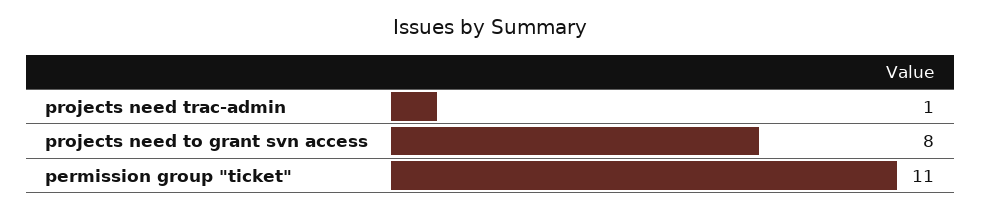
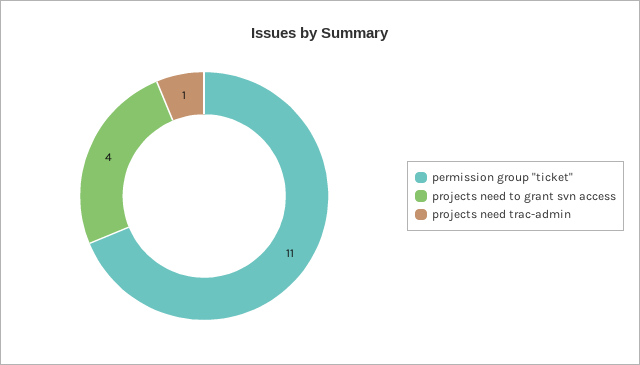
projects need to grant svn access: 8 -> 4

